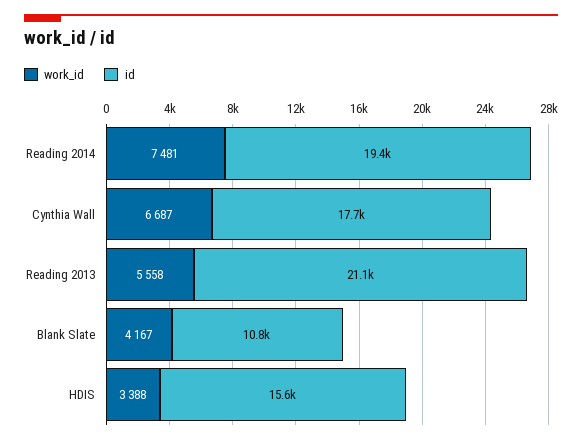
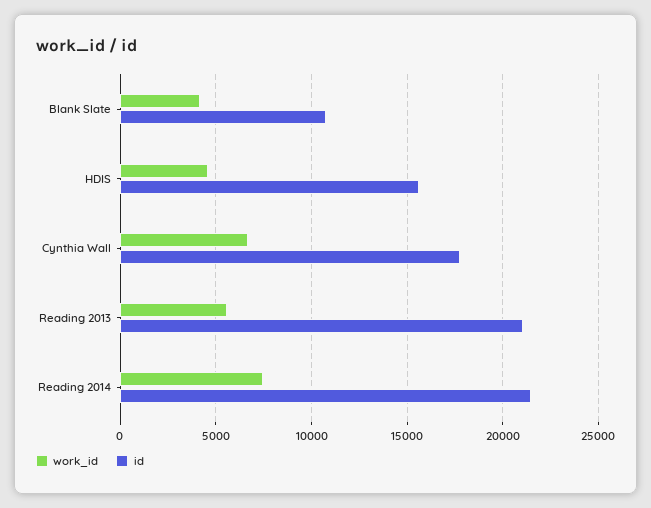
id, Reading 2014: 19400 -> 21500
work_id, HDIS: 3388 -> 4500

